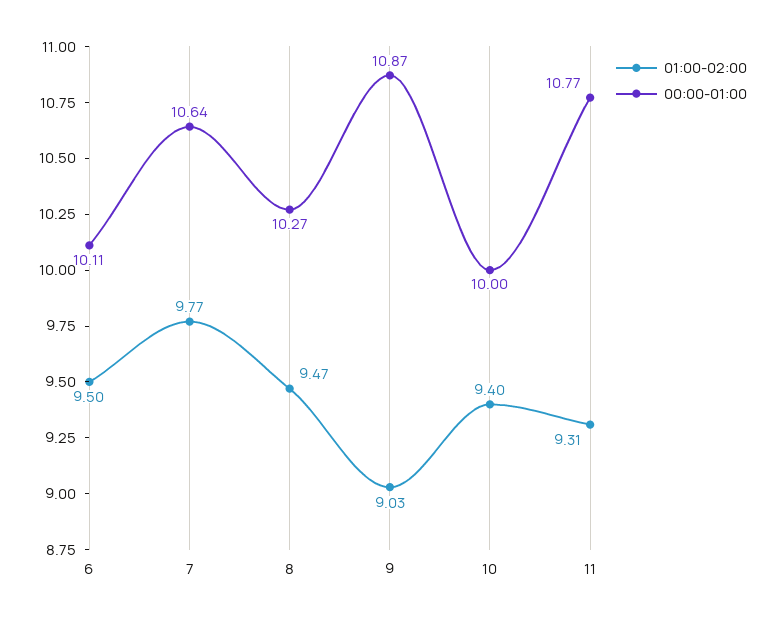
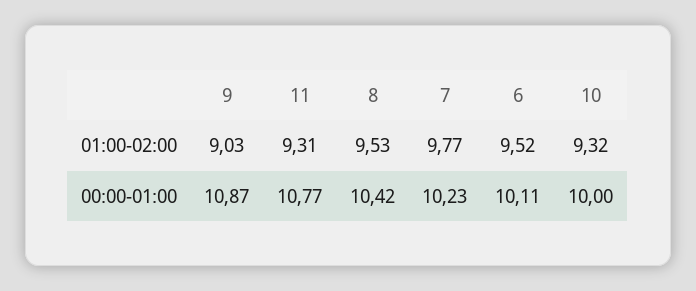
01:00-02:00, 6: 9.5 -> 9.52
00:00-01:00, 7: 10.64 -> 10.23
01:00-02:00, 8: 9.47 -> 9.53
00:00-01:00, 8: 10.27 -> 10.42
01:00-02:00, 10: 9.4 -> 9.32

